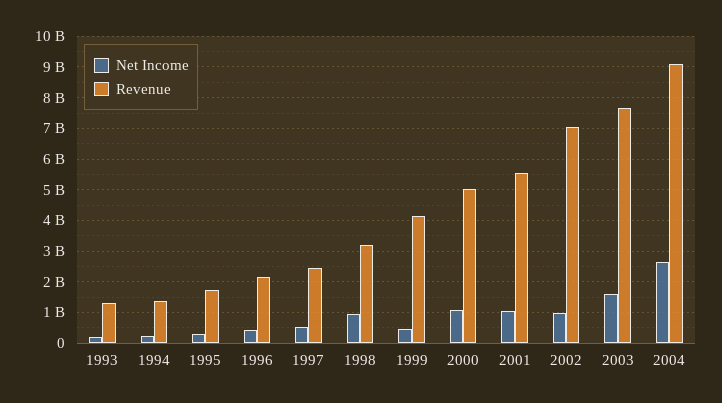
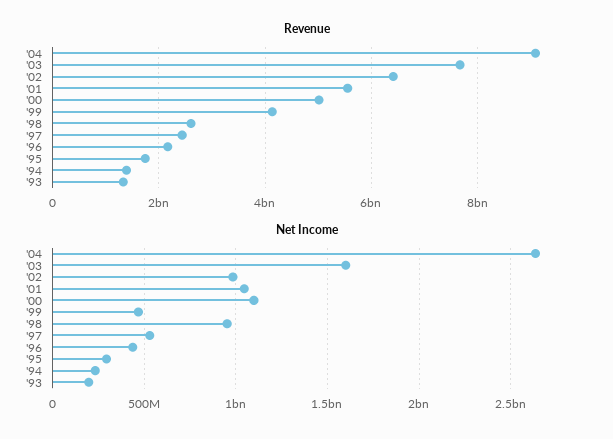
Revenue, 1998: 3200000000 -> 2600000000
Revenue, 2002: 7000000000 -> 6400000000

